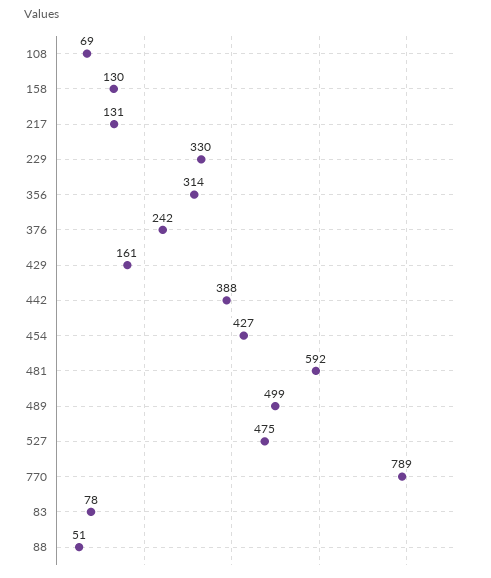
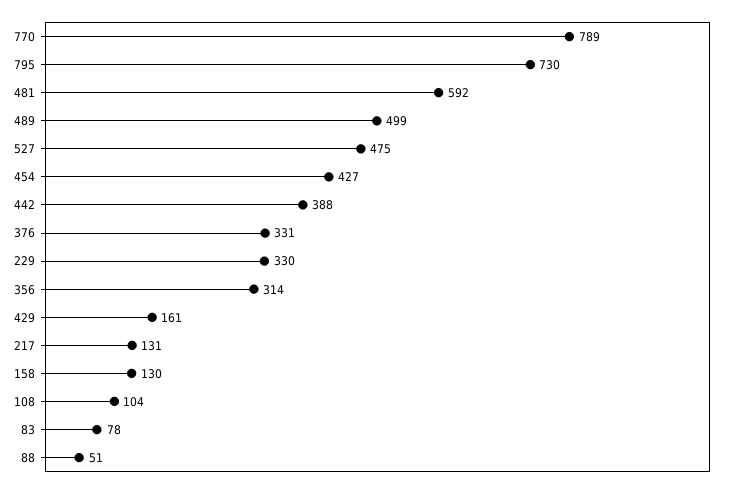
108: 69 -> 104
376: 242 -> 331
795: none -> 730

